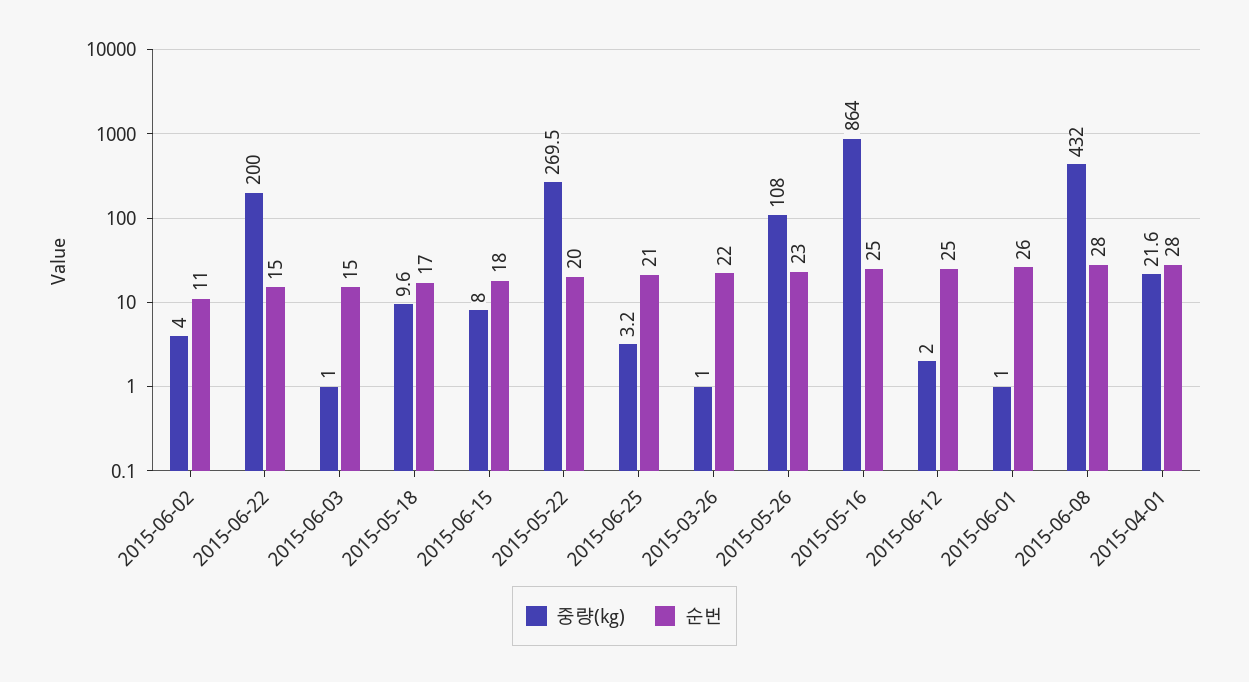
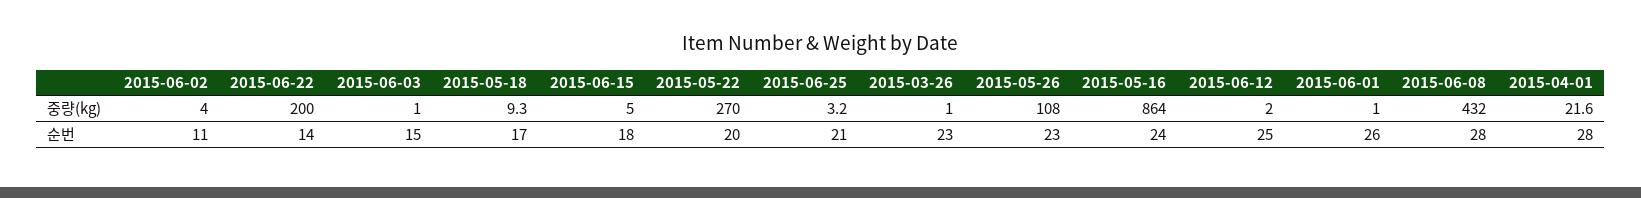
순번, 2015-06-22: 15 -> 14
중량(kg), 2015-05-18: 9.6 -> 9.3
중량(kg), 2015-06-15: 8 -> 5
중량(kg), 2015-05-22: 269.5 -> 270
순번, 2015-03-26: 22 -> 23
순번, 2015-05-16: 25 -> 24

